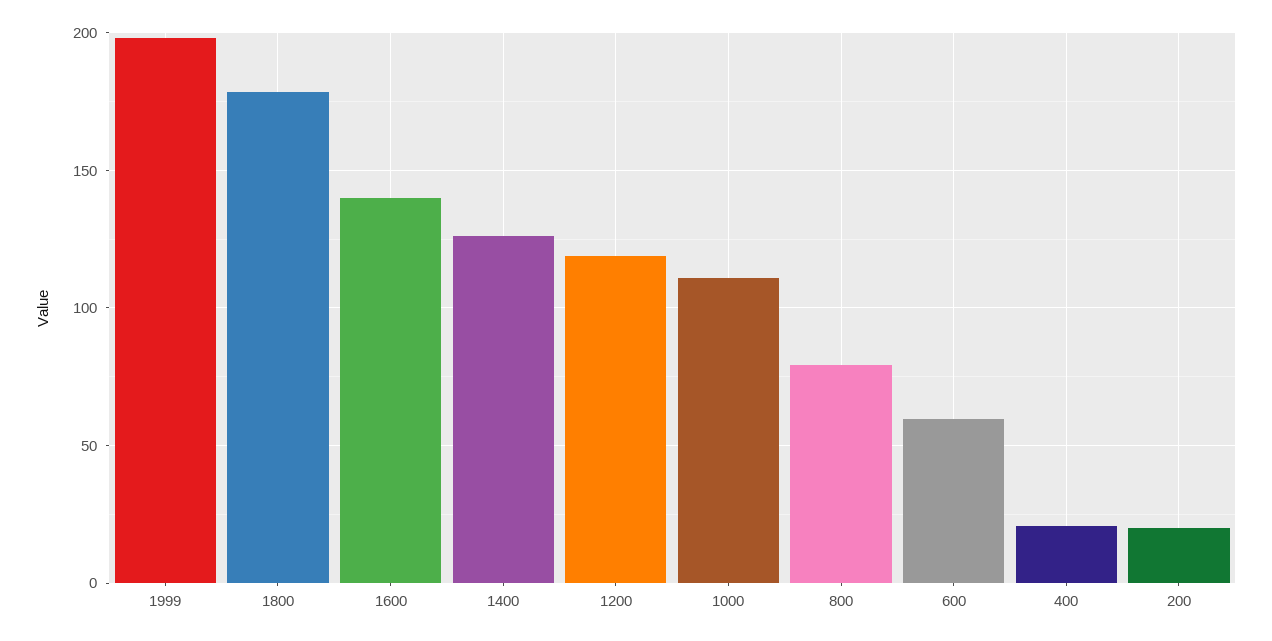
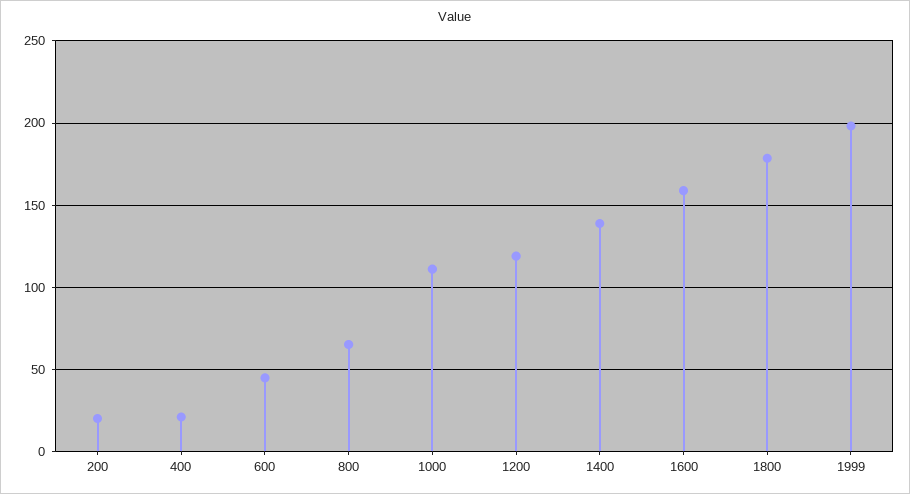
1600: 140 -> 160
1400: 125 -> 140
800: 80 -> 65
600: 60 -> 45

